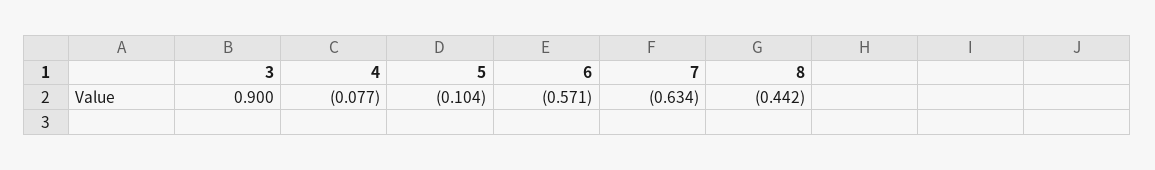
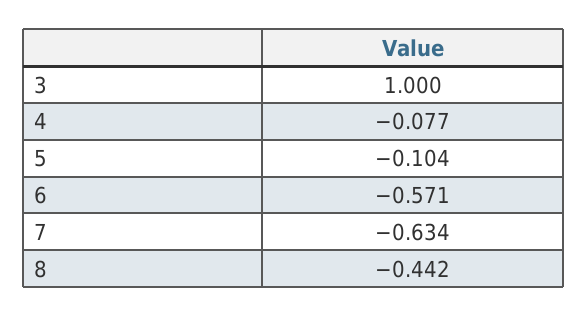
3: 0.9 -> 1

